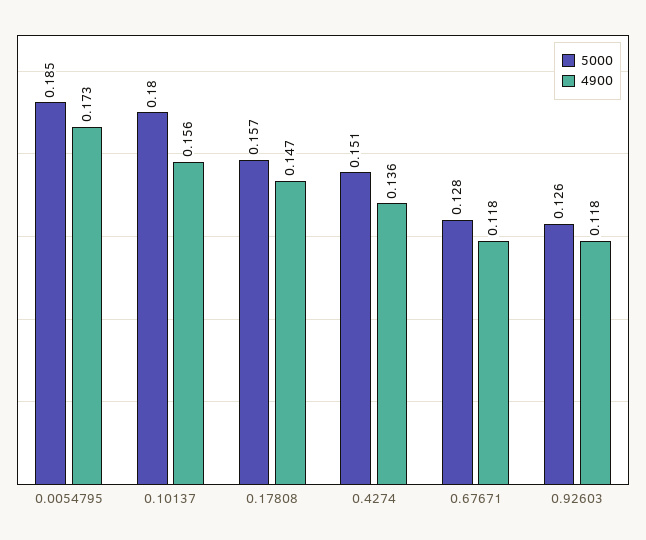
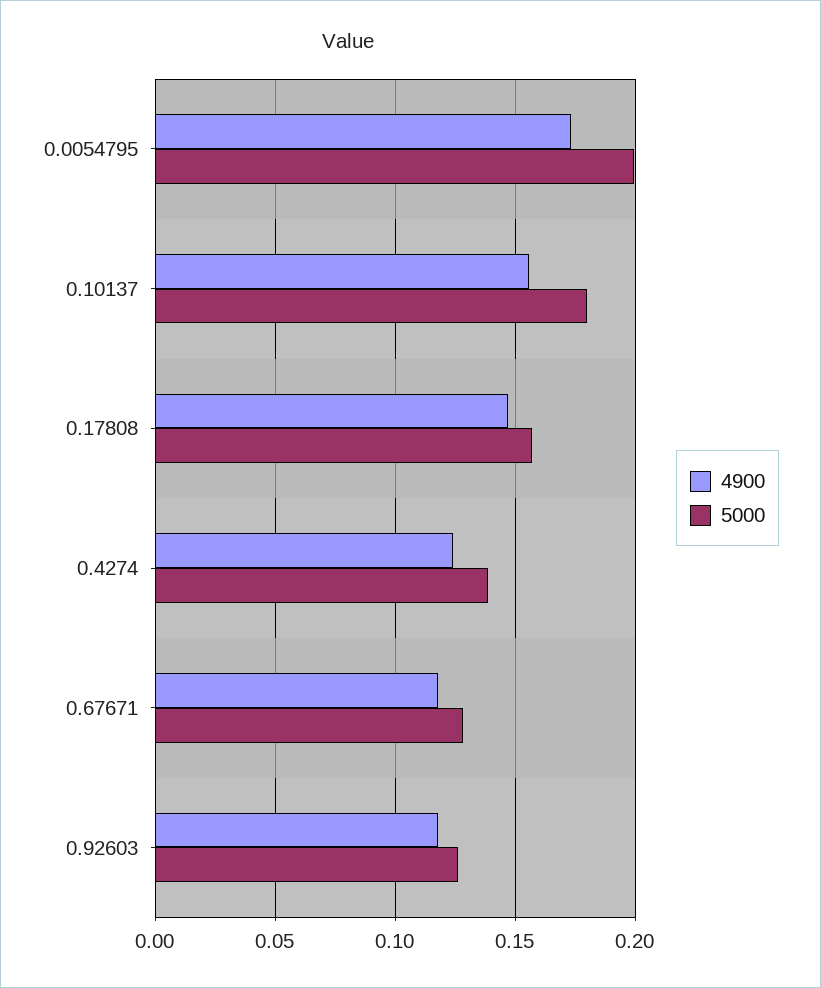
5000, 0.0054795: 0.185 -> 0.2
5000, 0.4274: 0.151 -> 0.14
4900, 0.4274: 0.136 -> 0.125

